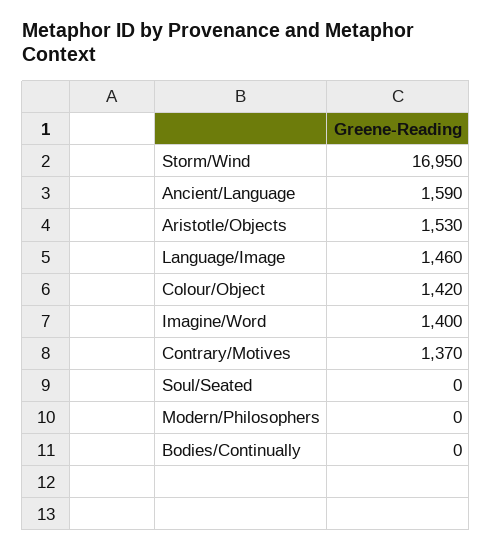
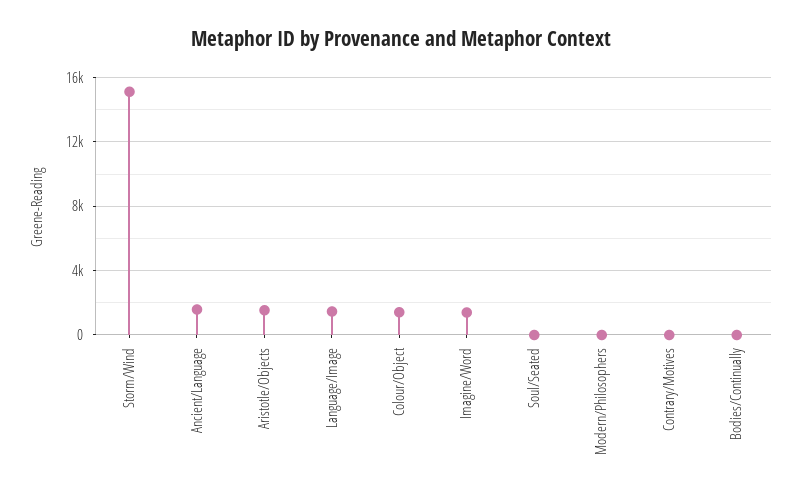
Storm/Wind: 16950 -> 15000
Contrary/Motives: 1370 -> 0

